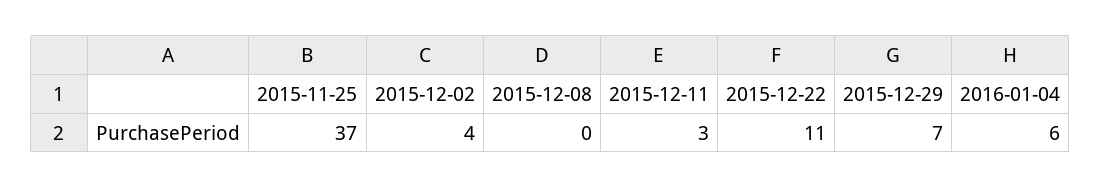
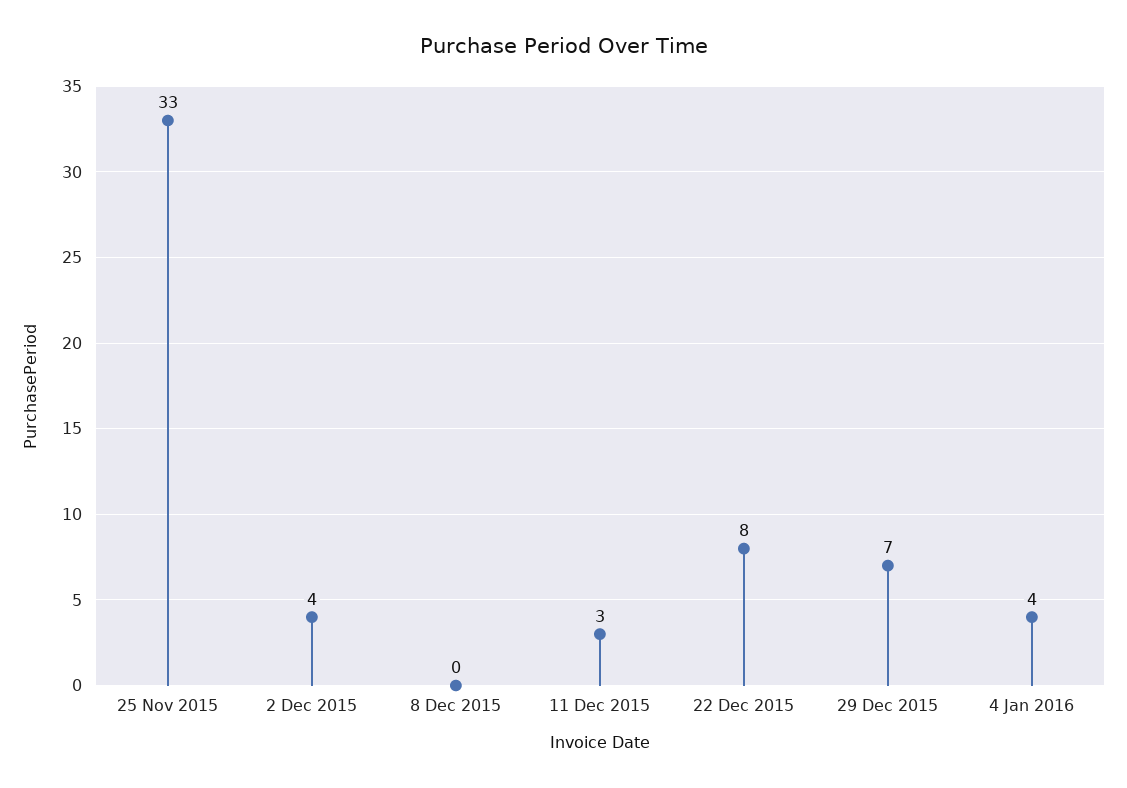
2015-11-25: 37 -> 33
2015-12-22: 11 -> 8
2016-01-04: 6 -> 4

